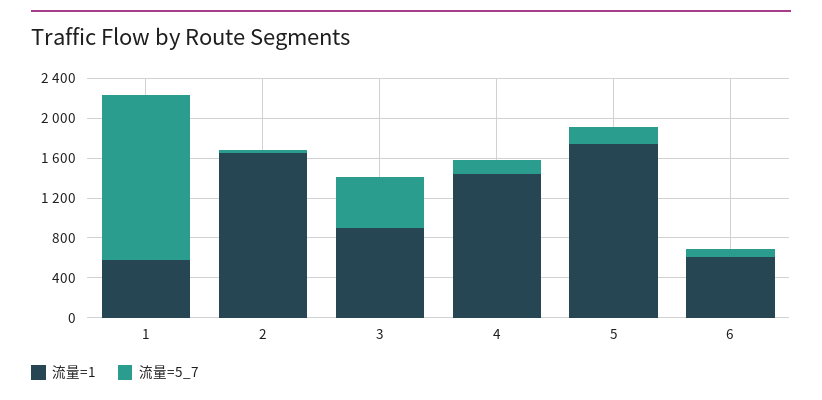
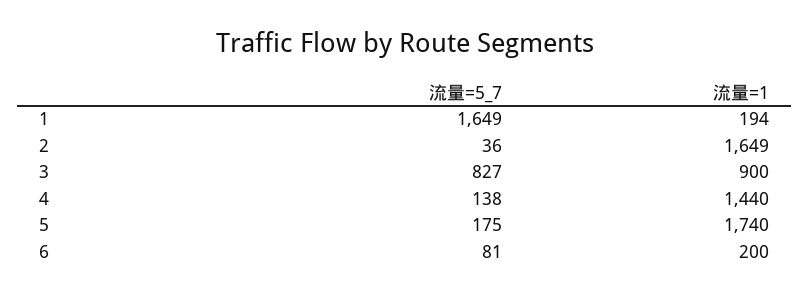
流量=1, 1: 600 -> 194
流量=5_7, 3: 500 -> 827
流量=1, 6: 600 -> 200

